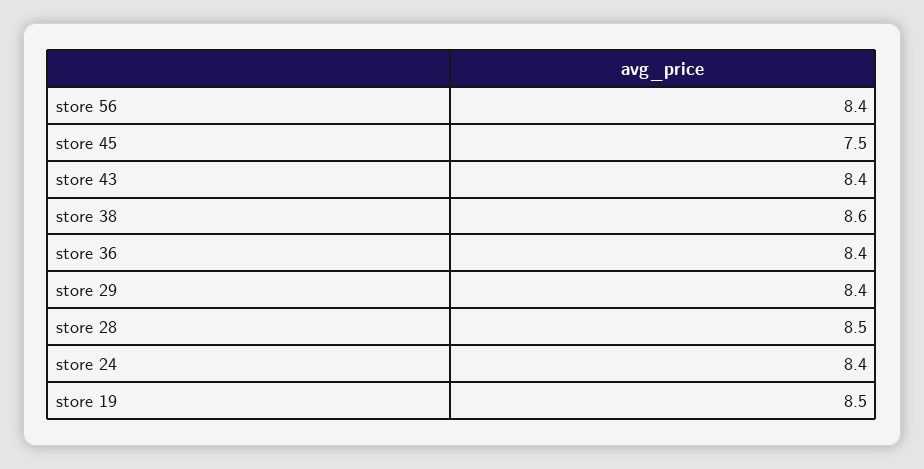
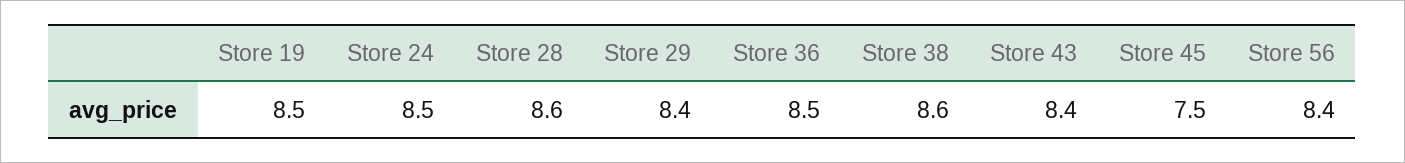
store 36: 8.4 -> 8.5
store 28: 8.5 -> 8.6
store 24: 8.4 -> 8.5

